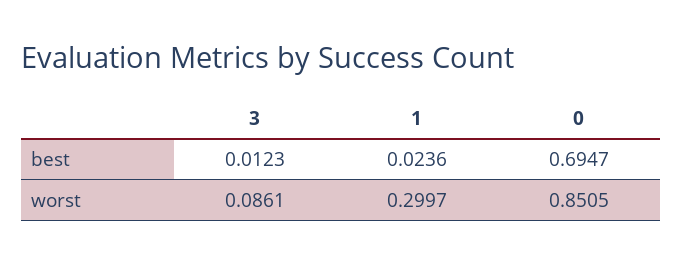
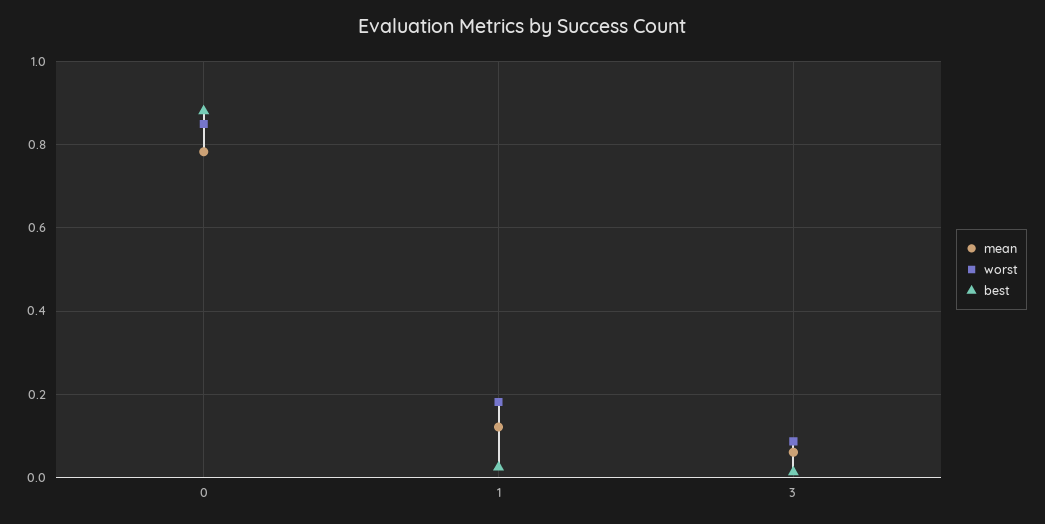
best, 0: 0.6947 -> 0.88
worst, 1: 0.2997 -> 0.18
mean, 0: none -> 0.78
mean, 1: none -> 0.12
mean, 3: none -> 0.06

